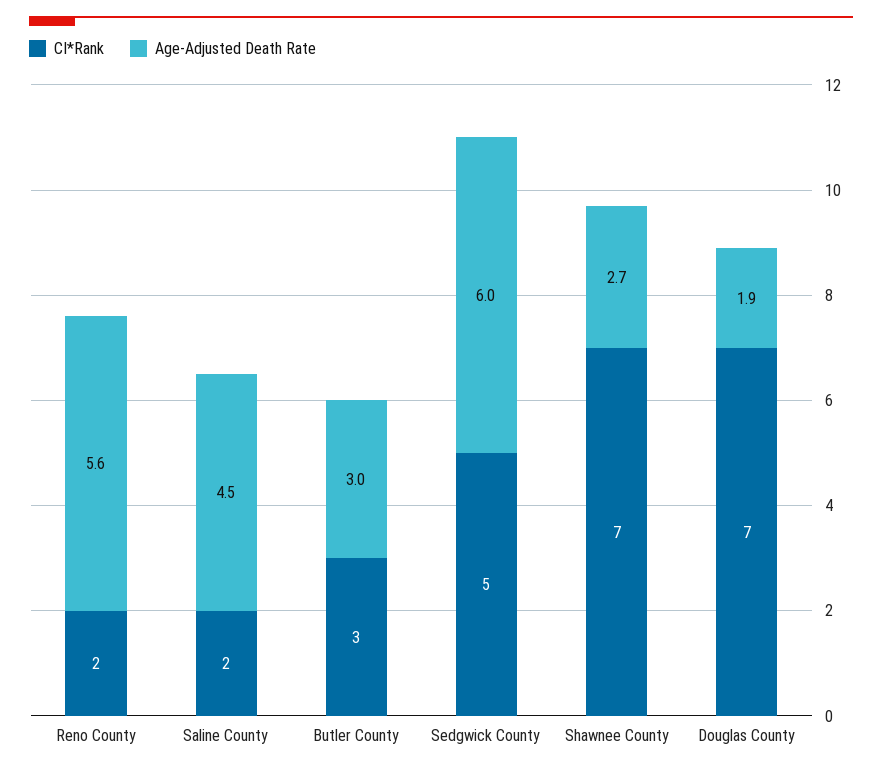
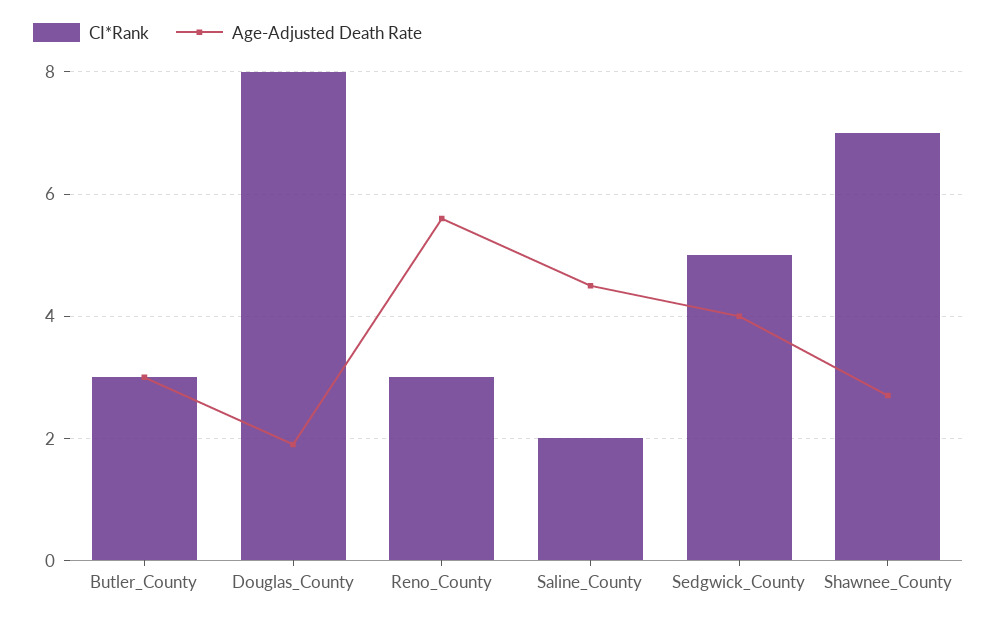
CI*Rank, Reno County: 2 -> 3
Age-Adjusted Death Rate, Sedgwick County: 6 -> 4
CI*Rank, Douglas County: 7 -> 8

